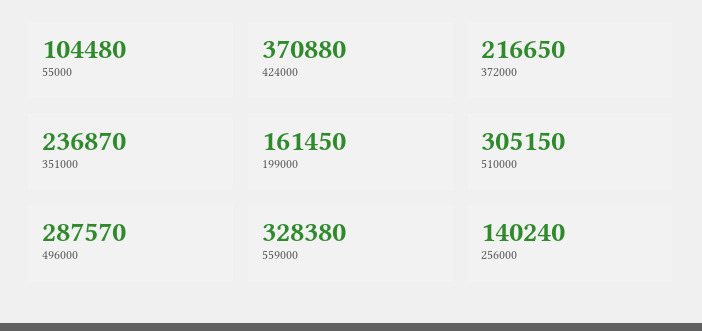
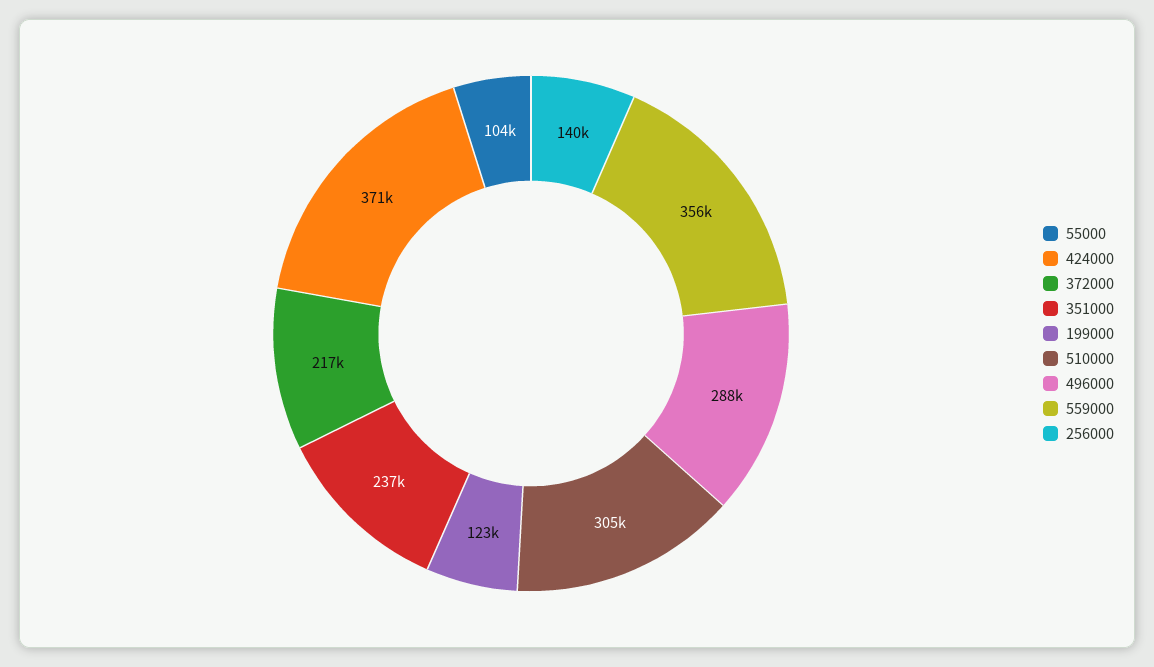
199000: 161450 -> 123000
559000: 328380 -> 356000

